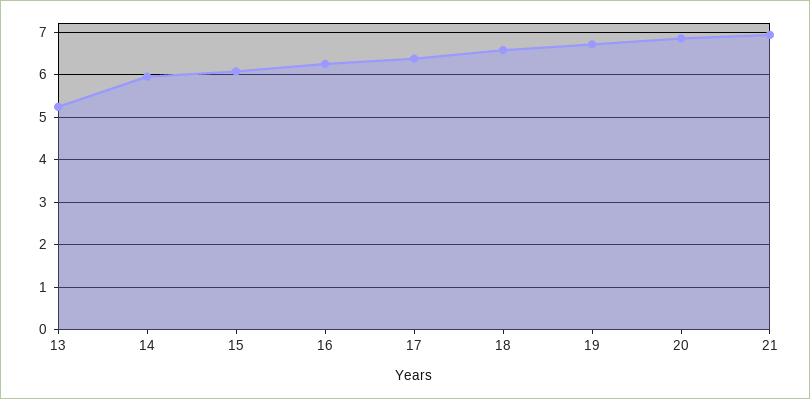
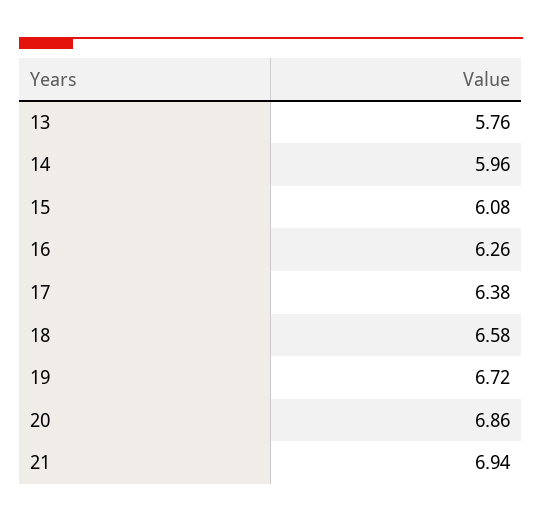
13: 5.2 -> 5.76

